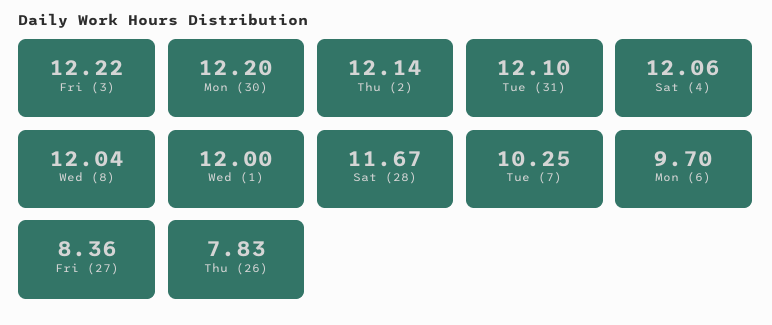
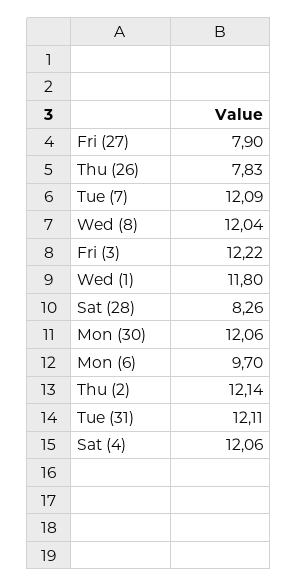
Mon (30): 12.2 -> 12.06
Tue (31): 12.1 -> 12.11
Wed (1): 12 -> 11.8
Sat (28): 11.67 -> 8.26
Tue (7): 10.25 -> 12.09
Fri (27): 8.36 -> 7.9

